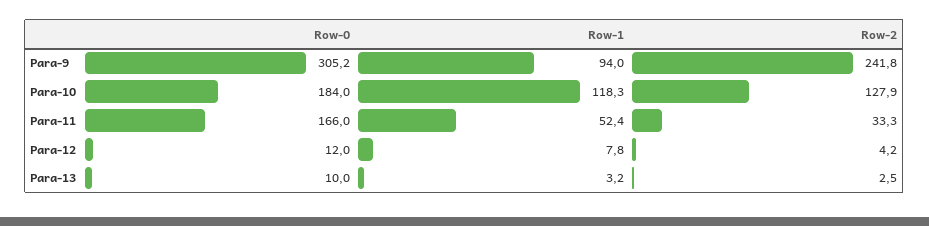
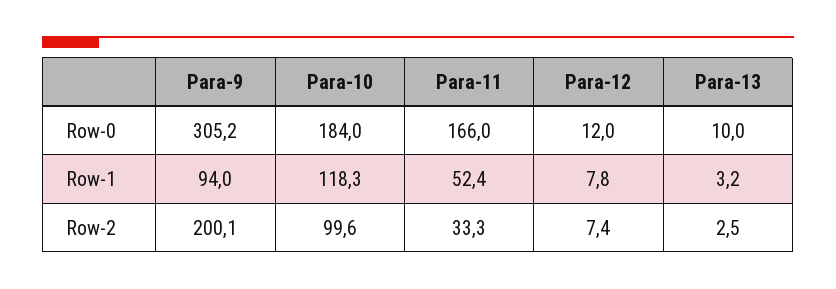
Row-2, Para-9: 241.8 -> 200.1
Row-2, Para-10: 127.9 -> 99.6
Row-2, Para-12: 4.2 -> 7.4

